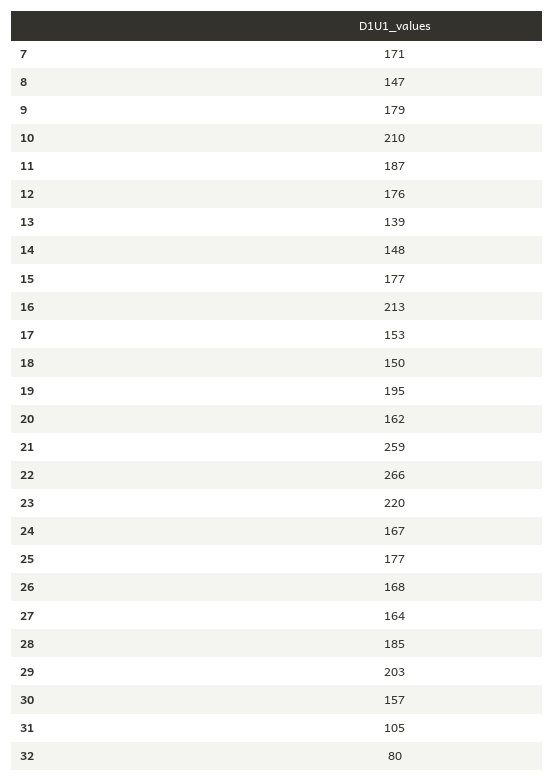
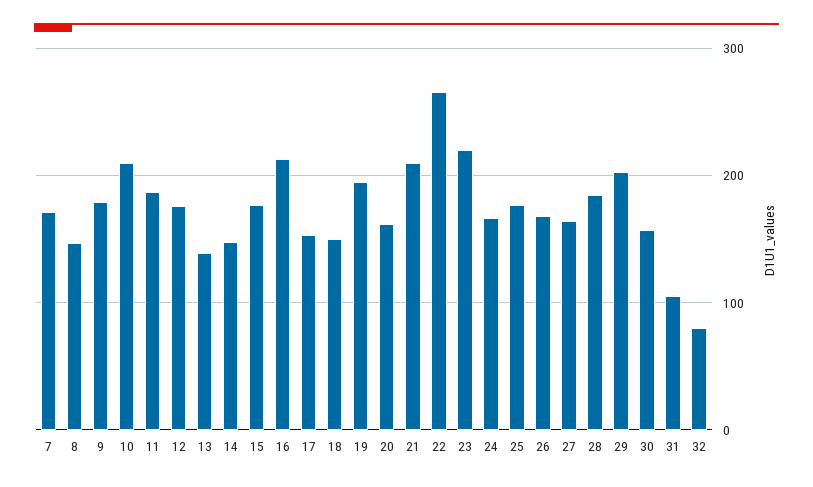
21: 259 -> 210

